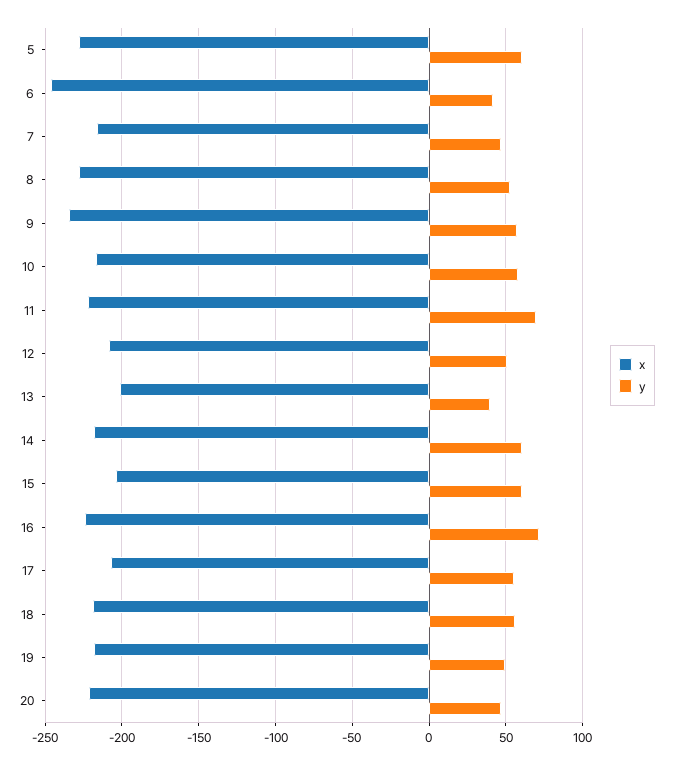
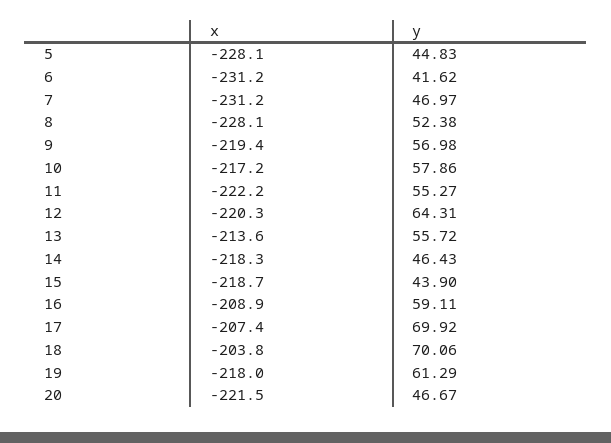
y, 5: 60 -> 44.83
x, 6: -245 -> -231.2
x, 7: -215 -> -231.2
x, 9: -235 -> -219.4
y, 11: 70 -> 55.27
x, 12: -210 -> -220.3
y, 12: 50 -> 64.31
x, 13: -200 -> -213.6
y, 13: 40 -> 55.72
y, 14: 60 -> 46.43
x, 15: -205 -> -218.7
y, 15: 60 -> 43.9
x, 16: -225 -> -208.9
y, 16: 70 -> 59.11
y, 17: 55 -> 69.92
x, 18: -220 -> -203.8
y, 18: 55 -> 70.06
y, 19: 50 -> 61.29

